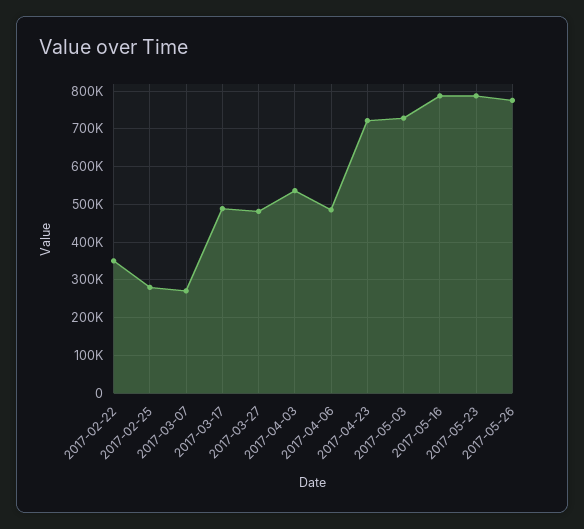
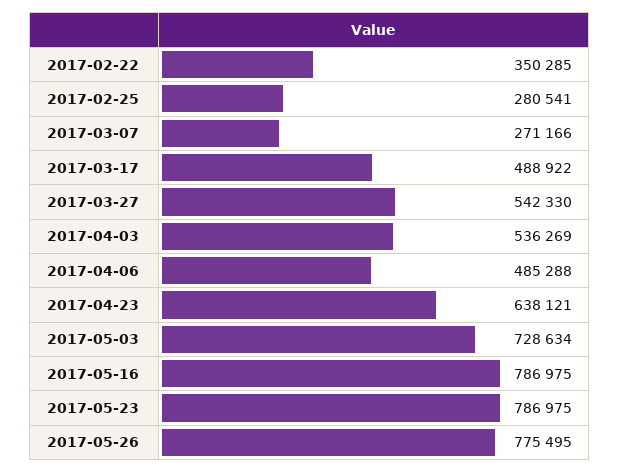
2017-03-27: 480000 -> 542330
2017-04-23: 720000 -> 638121

